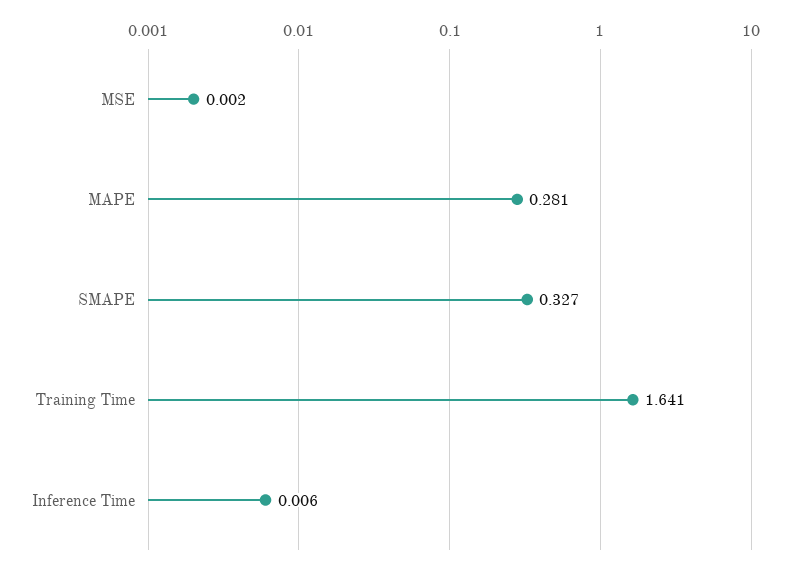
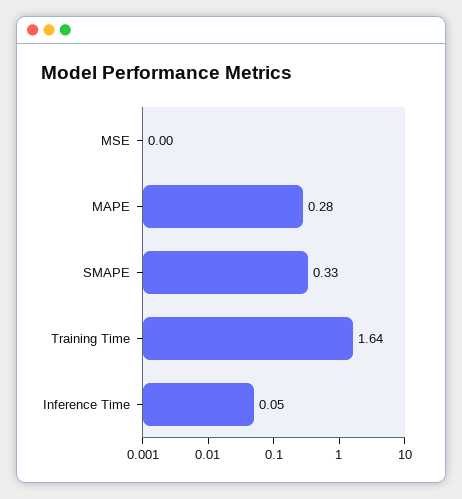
Inference Time: 0.006 -> 0.05

